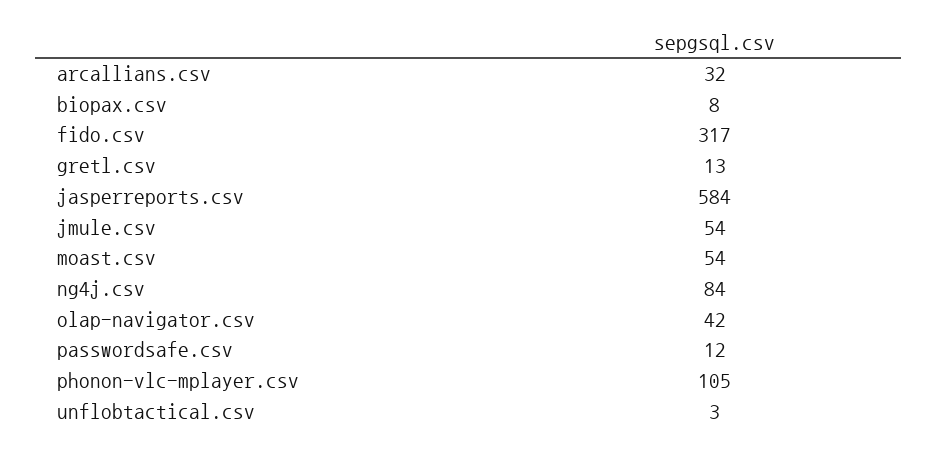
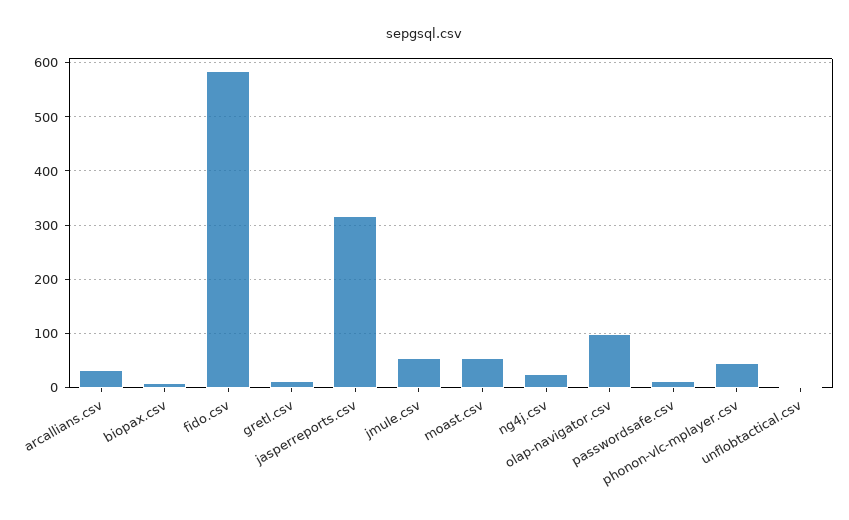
fido.csv: 317 -> 580
jasperreports.csv: 584 -> 320
ng4j.csv: 84 -> 20
olap-navigator.csv: 42 -> 100
phonon-vlc-mplayer.csv: 105 -> 40

